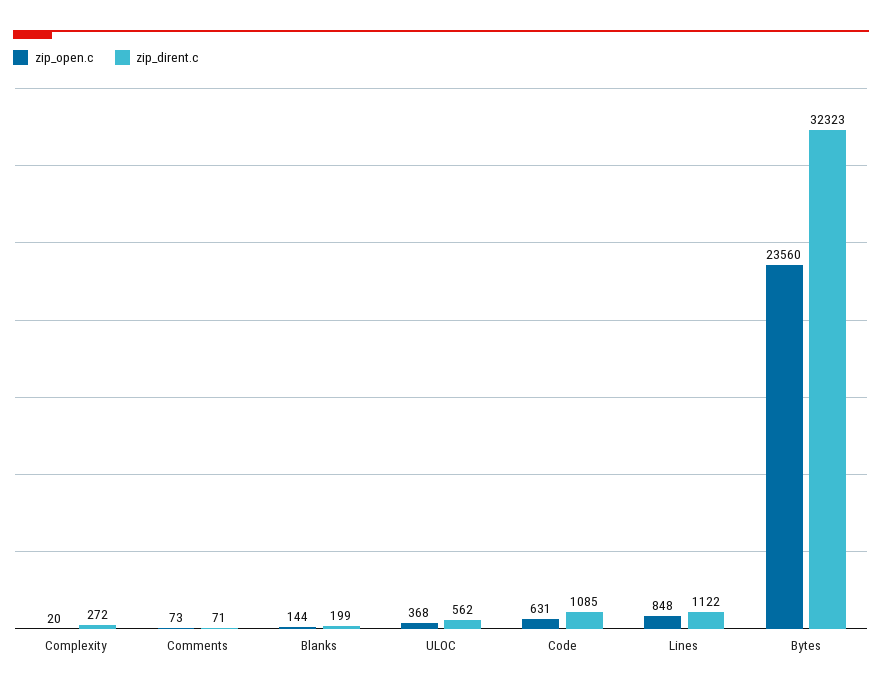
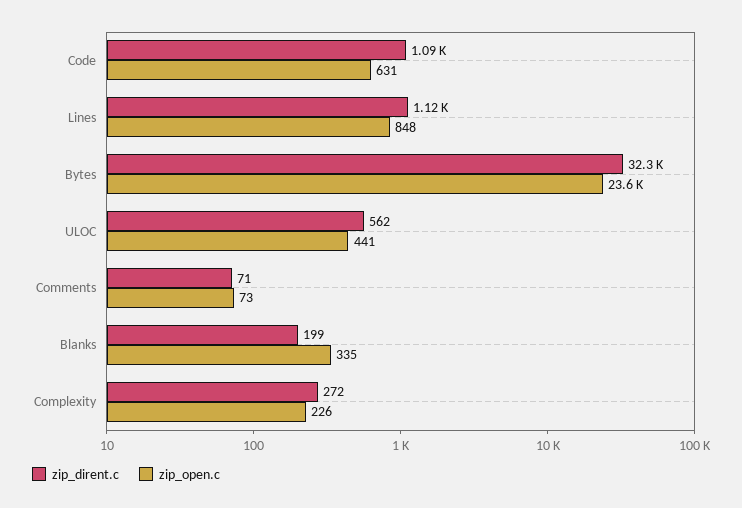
zip_open.c, Complexity: 20 -> 226
zip_open.c, Blanks: 144 -> 335
zip_open.c, ULOC: 368 -> 441

